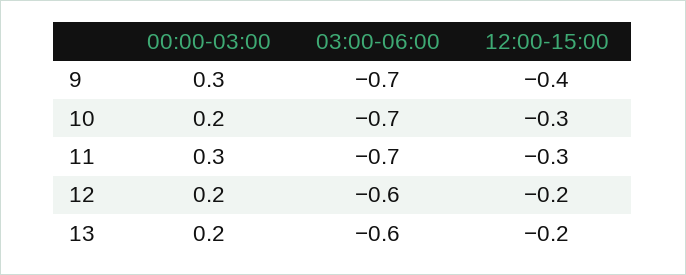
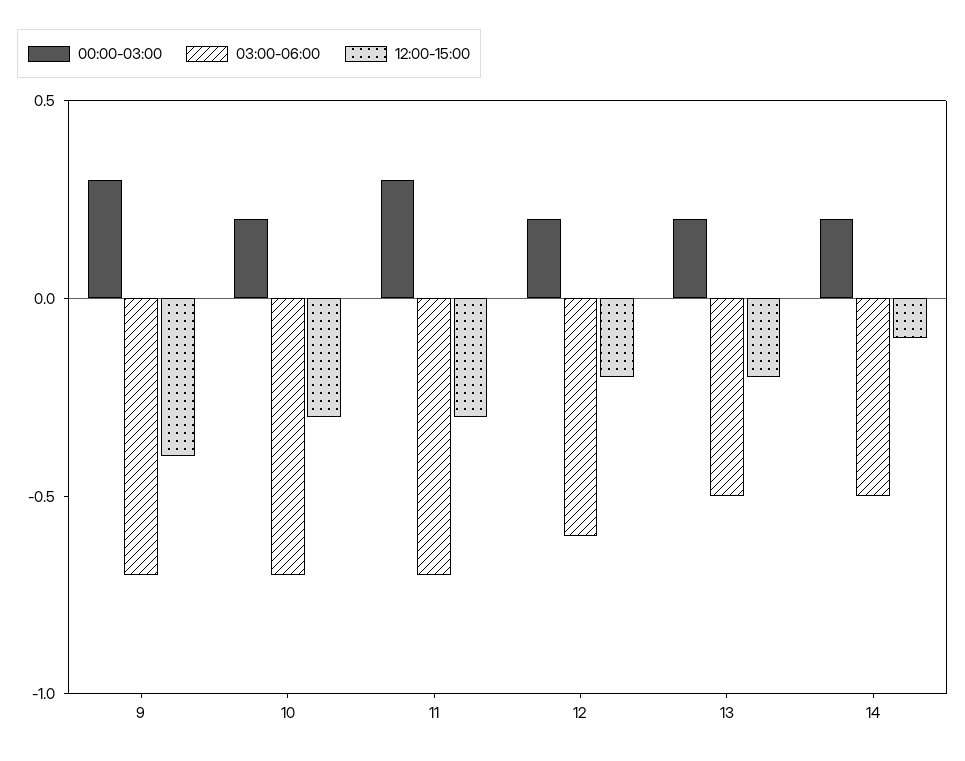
03:00-06:00, 13: -0.6 -> -0.5
00:00-03:00, 14: none -> 0.2
03:00-06:00, 14: none -> -0.5
12:00-15:00, 14: none -> -0.1

